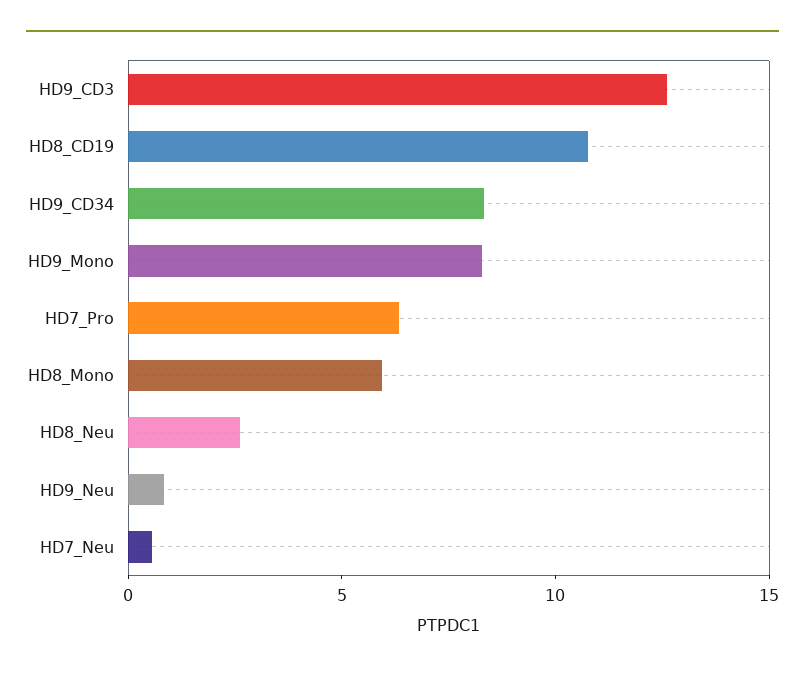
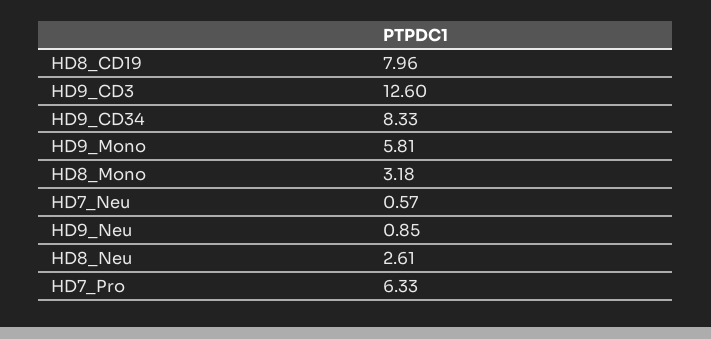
HD8_CD19: 11 -> 7.96
HD9_Mono: 8 -> 5.81
HD8_Mono: 6 -> 3.18

